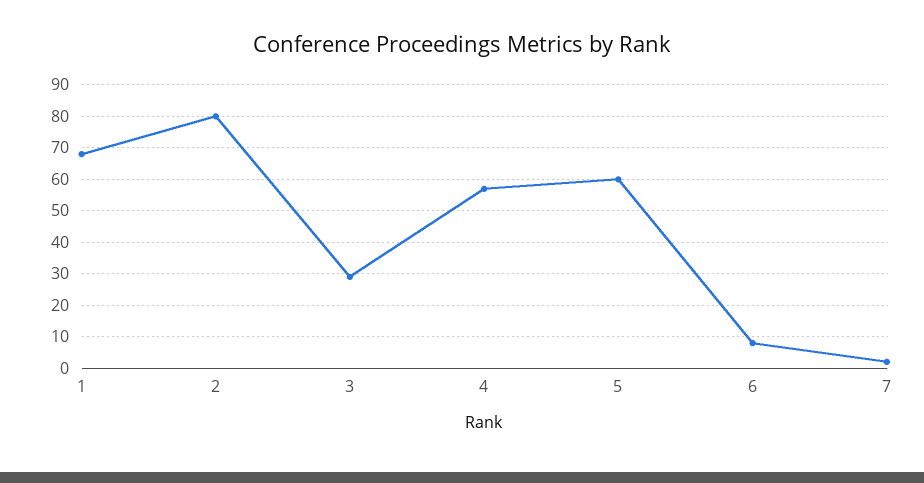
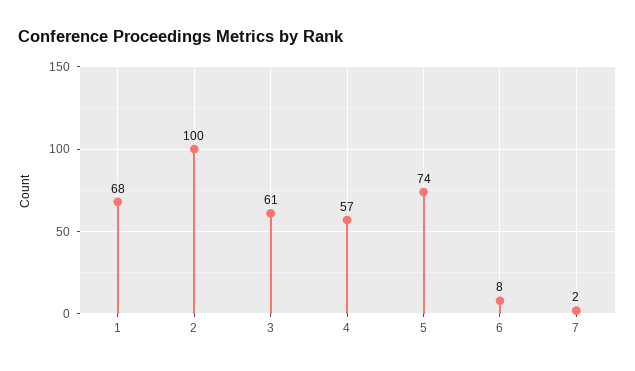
2: 80 -> 100
3: 30 -> 61
5: 60 -> 74

